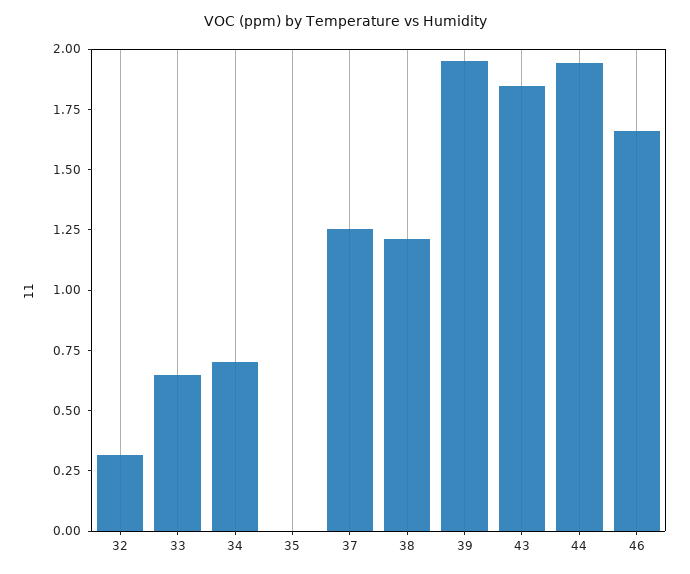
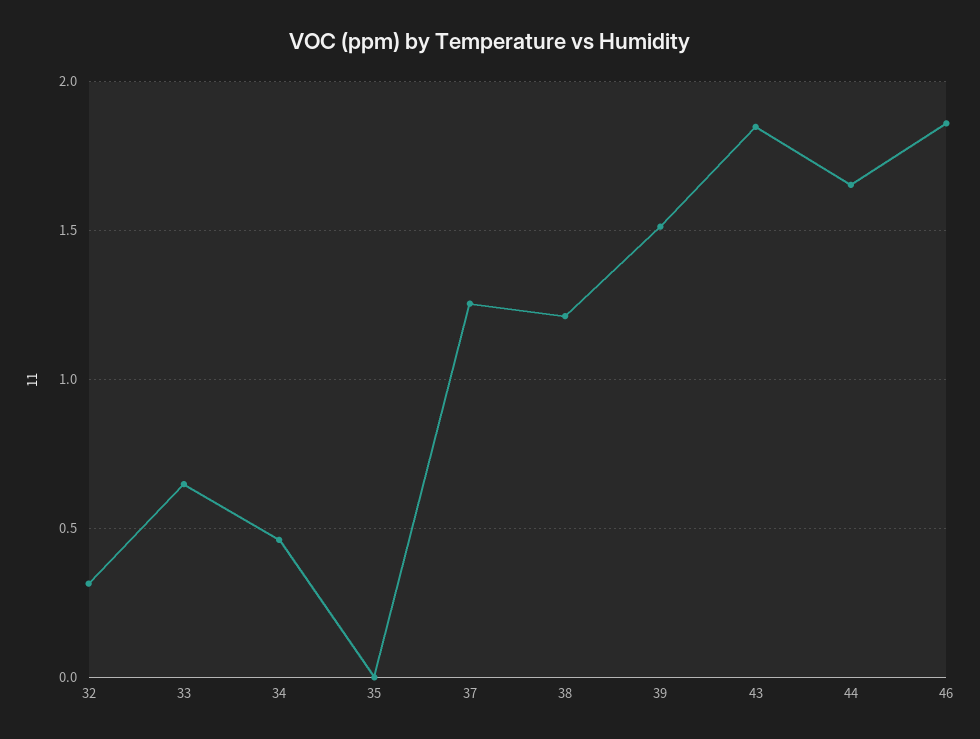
34: 0.7 -> 0.45
39: 1.95 -> 1.5
44: 1.95 -> 1.65
46: 1.65 -> 1.85

